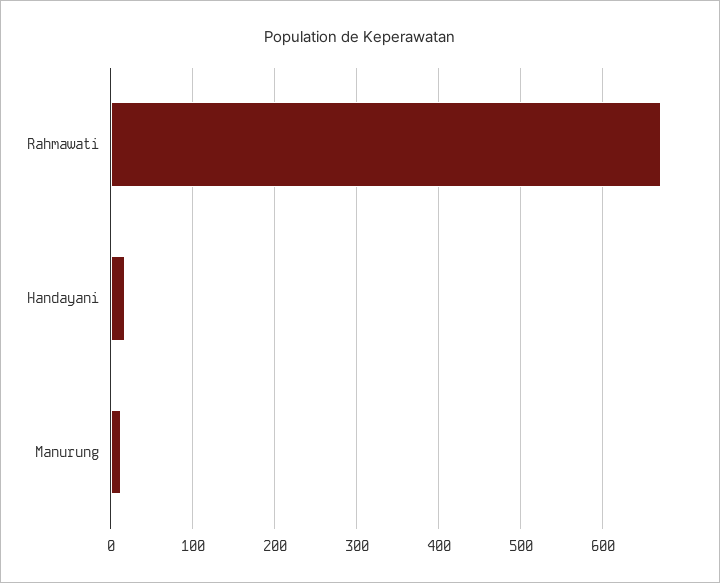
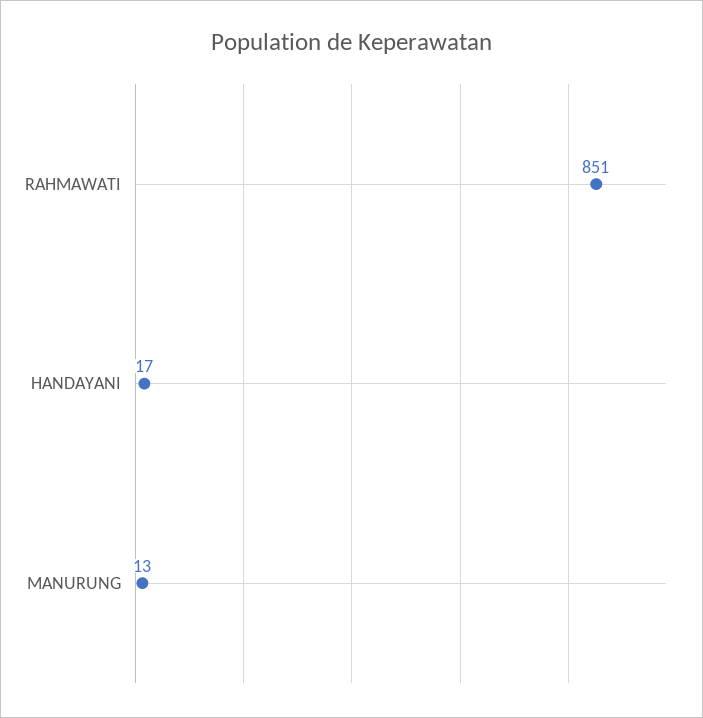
Rahmawati: 670 -> 851

